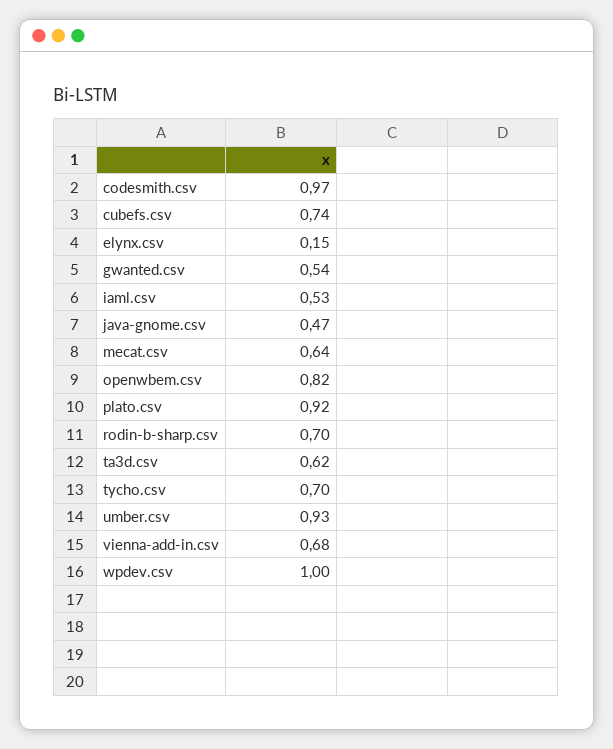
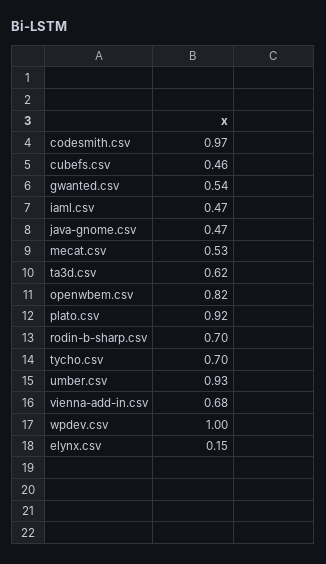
cubefs.csv: 0.74 -> 0.46
iaml.csv: 0.53 -> 0.47
mecat.csv: 0.64 -> 0.53

